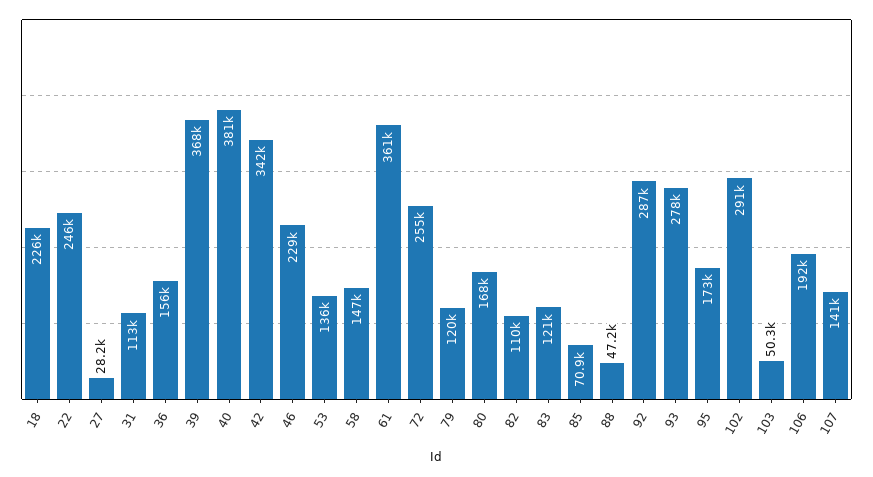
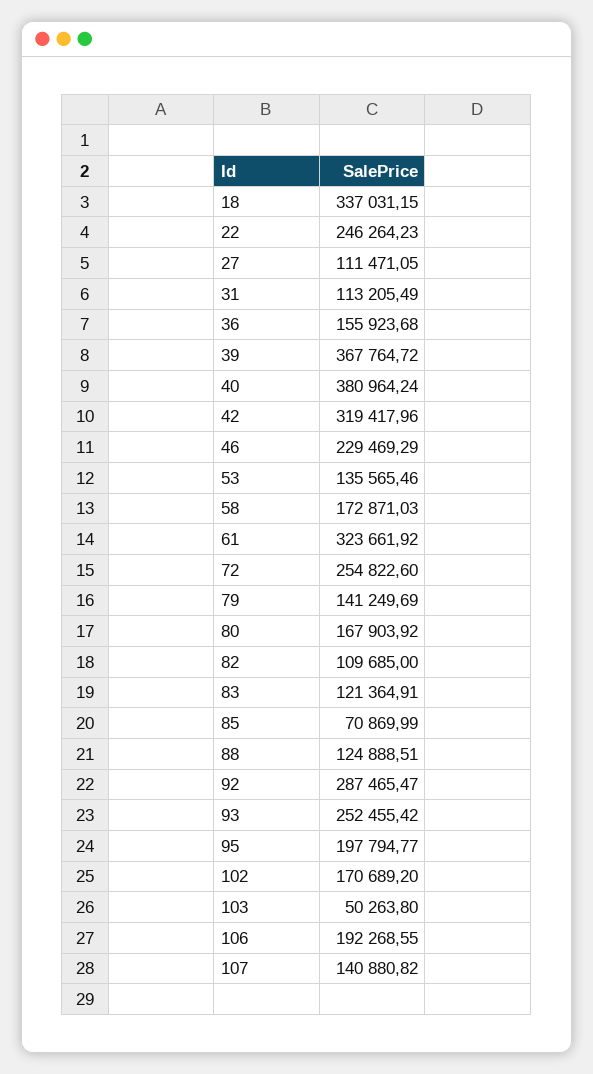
18: 226000 -> 337031.15
27: 28200 -> 111471.05
42: 342000 -> 319417.96
58: 147000 -> 172871.03
61: 361000 -> 323661.92
79: 120000 -> 141249.69
88: 47200 -> 124888.51
93: 278000 -> 252455.42
95: 173000 -> 197794.77
102: 291000 -> 170689.2

